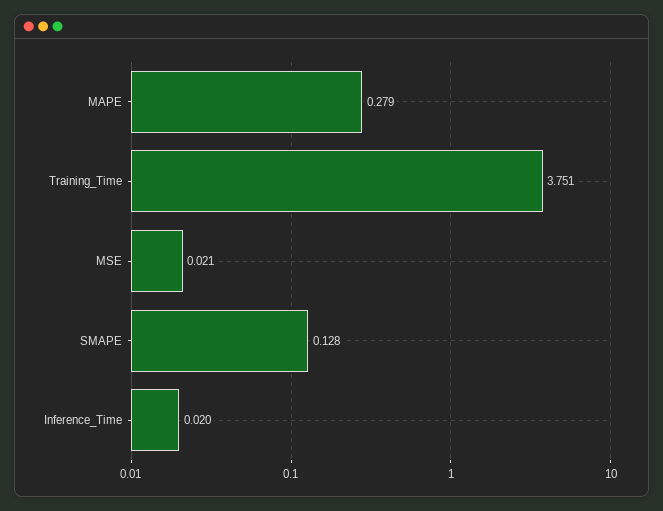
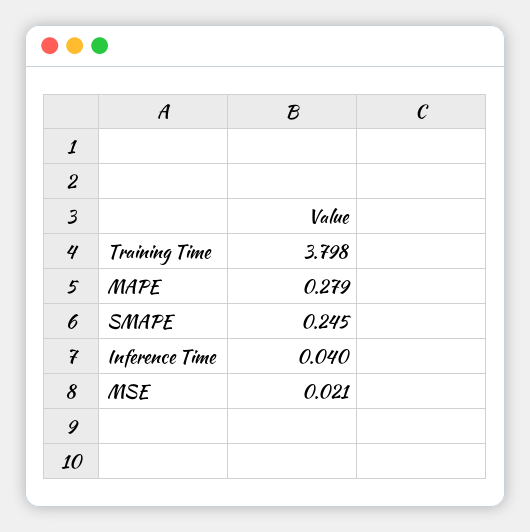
Training_Time: 3.751 -> 3.798
SMAPE: 0.128 -> 0.245
Inference_Time: 0.02 -> 0.04

